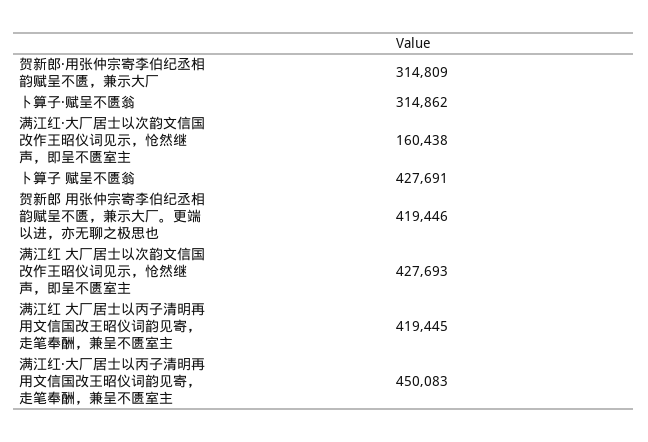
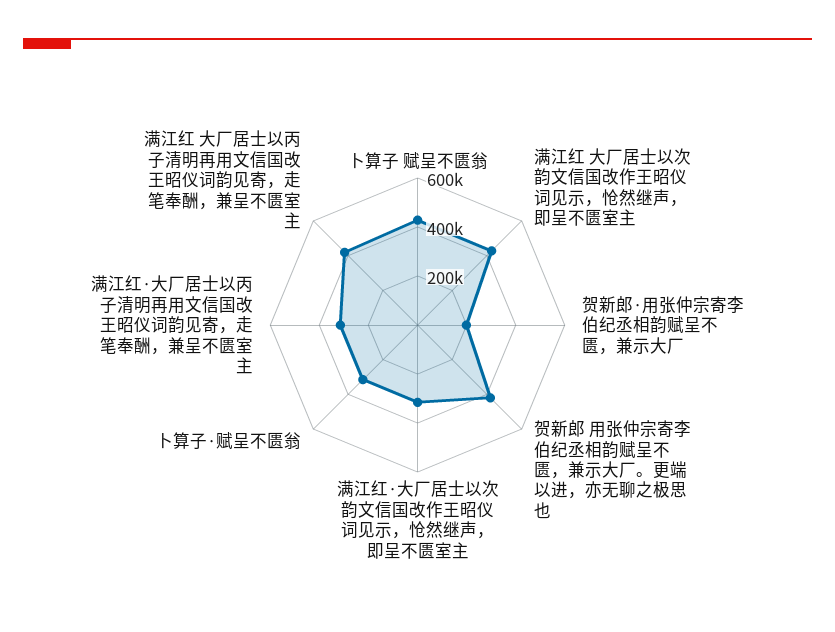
贺新郎·用张仲宗寄李伯纪丞相韵赋呈不匮，兼示大厂: 314809 -> 200000
满江红·大厂居士以次韵文信国改作王昭仪词见示，怆然继声，即呈不匮室主: 160438 -> 300000
满江红·大厂居士以丙子清明再用文信国改王昭仪词韵见寄，走笔奉酬，兼呈不匮室主: 450083 -> 300000

